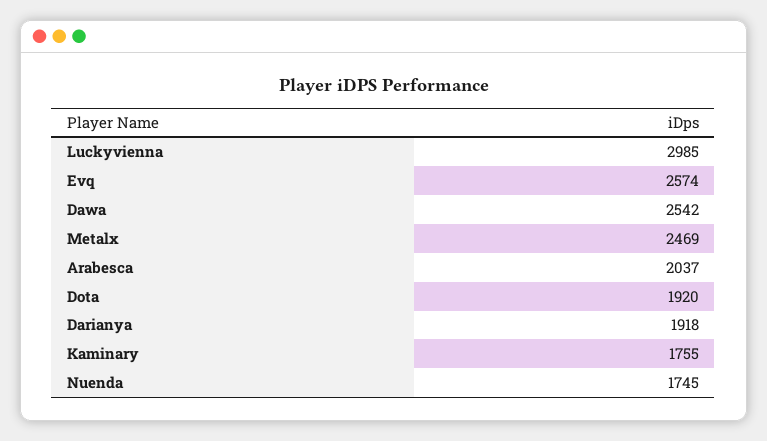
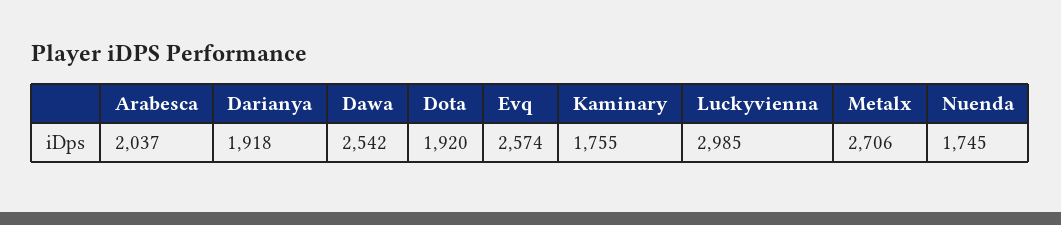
Metalx: 2469 -> 2706

